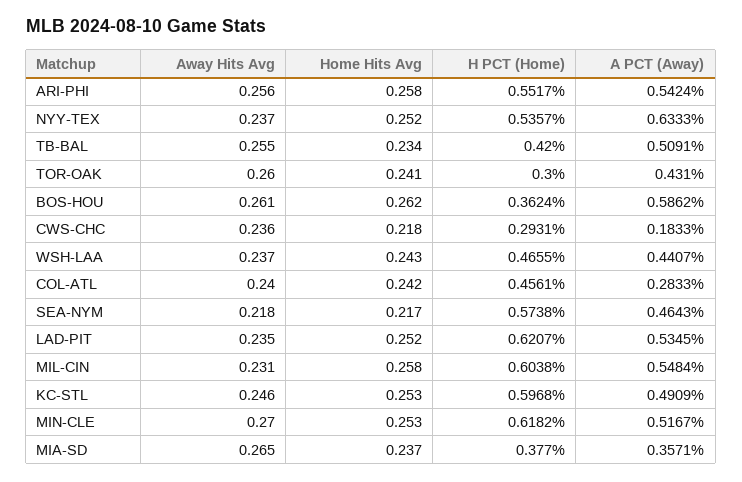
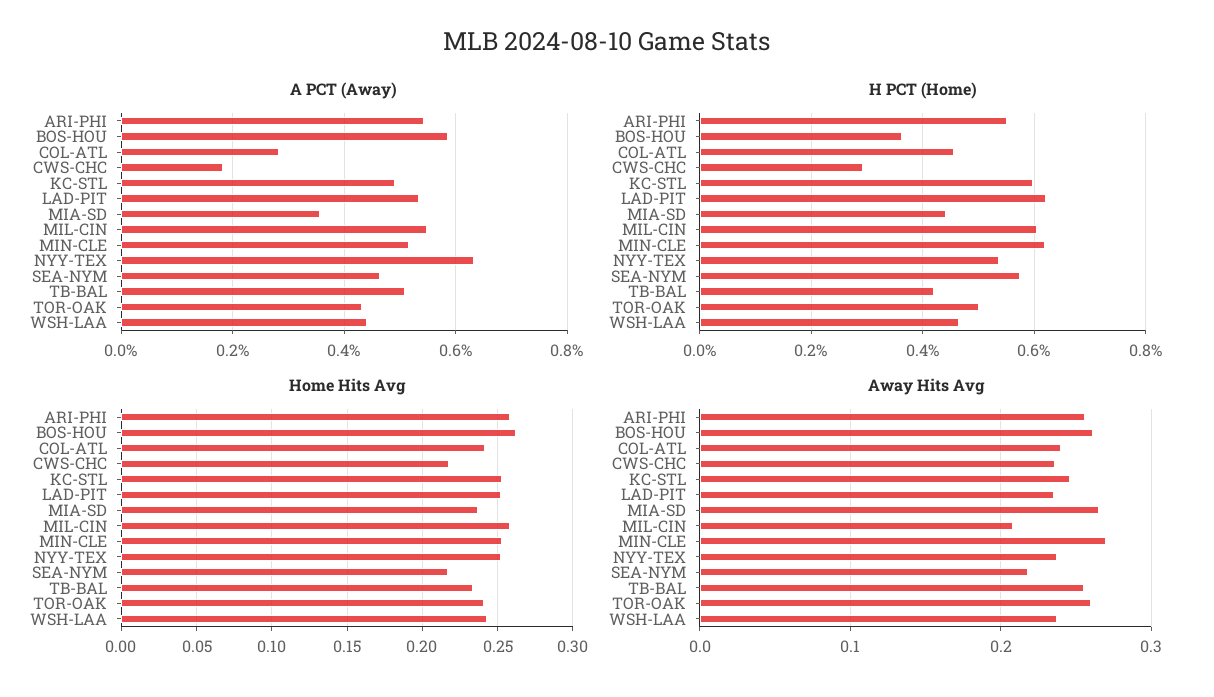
H PCT (Home), TOR-OAK: 0.3 -> 0.5
Away Hits Avg, MIL-CIN: 0.231 -> 0.21
H PCT (Home), MIA-SD: 0.377 -> 0.44

